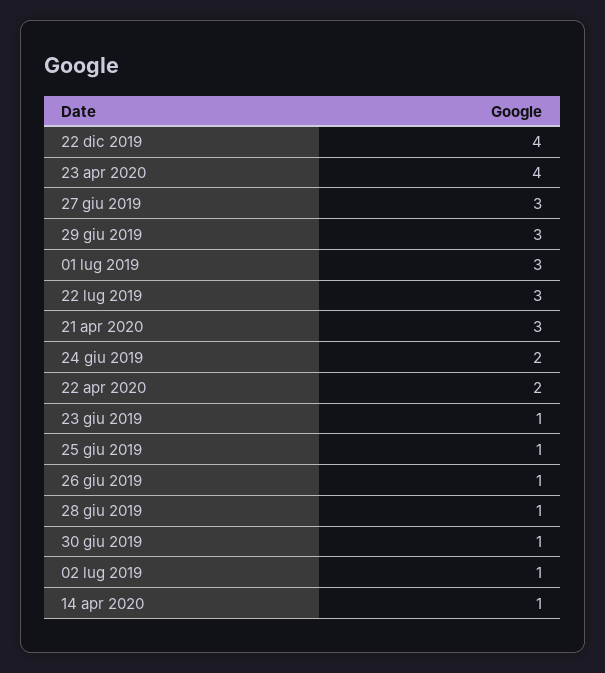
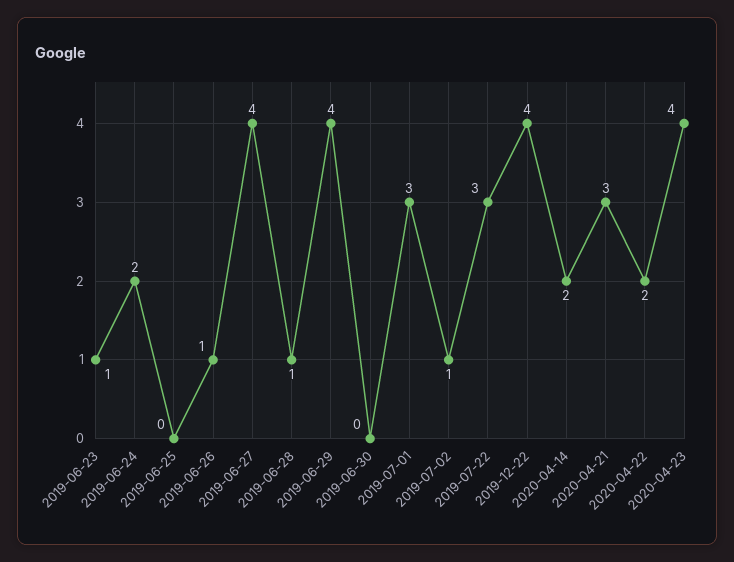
27 giu 2019: 3 -> 4
29 giu 2019: 3 -> 4
25 giu 2019: 1 -> 0
30 giu 2019: 1 -> 0
14 apr 2020: 1 -> 2

